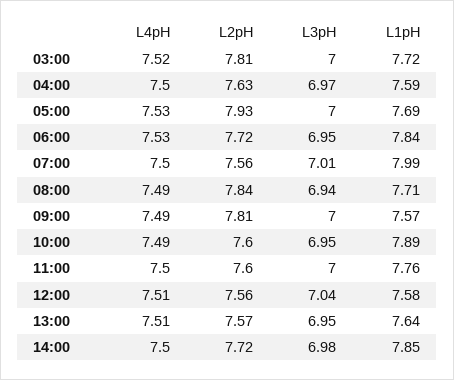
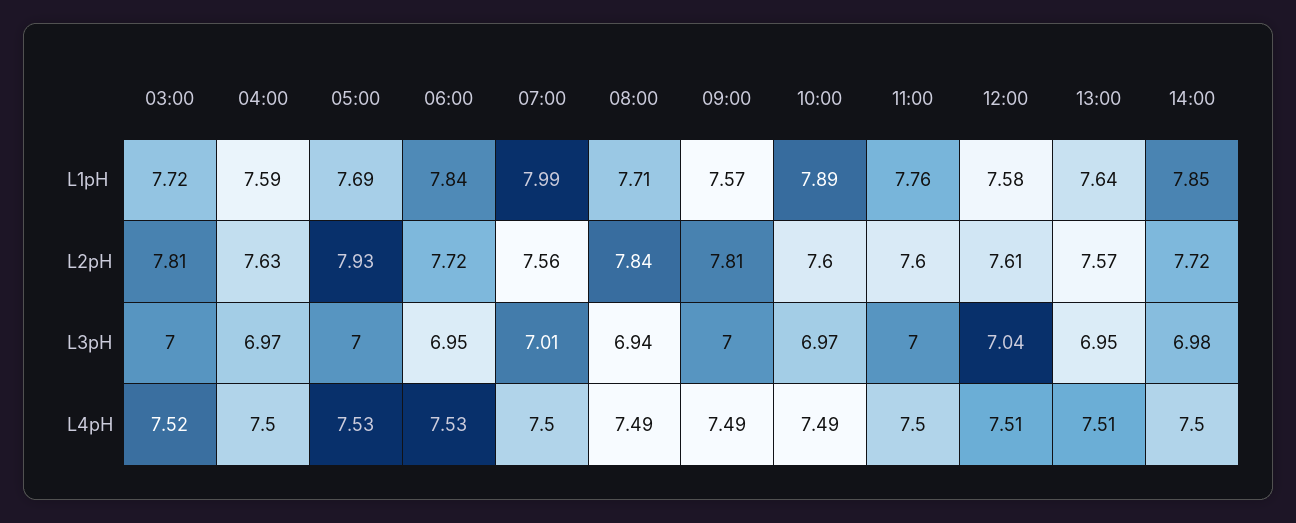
L3pH, 10:00: 6.95 -> 6.97
L2pH, 12:00: 7.56 -> 7.61

